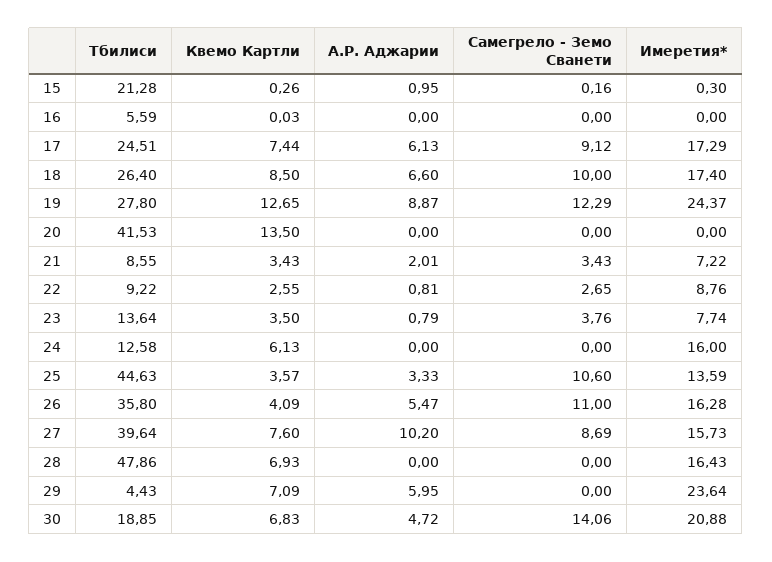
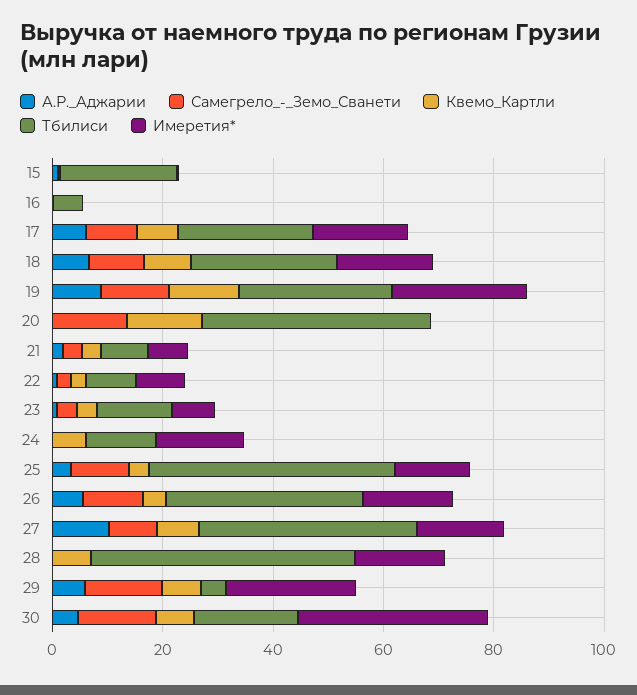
Самегрело - Земо Сванети, 20: 0 -> 15
Самегрело - Земо Сванети, 29: 0 -> 15
Имеретия*, 30: 20.88 -> 35

